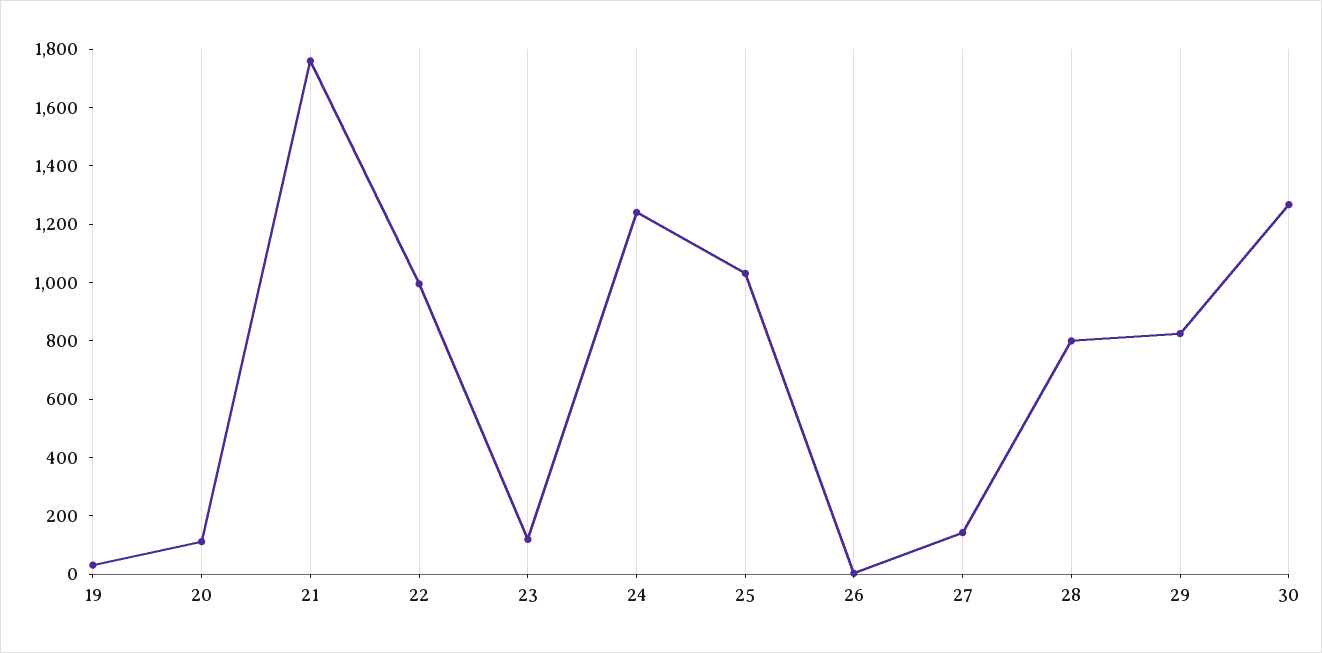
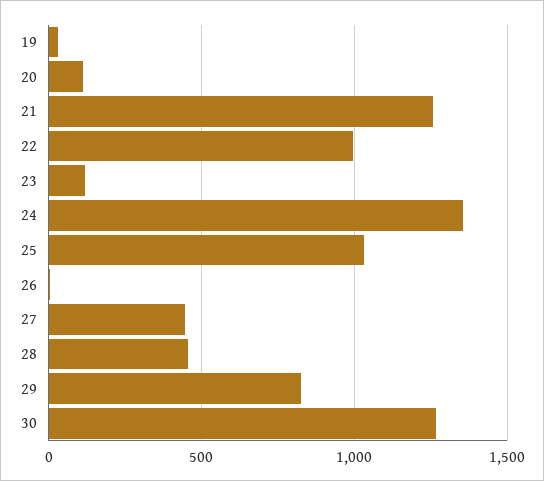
21: 1750 -> 1250
24: 1250 -> 1350
27: 150 -> 450
28: 800 -> 450

